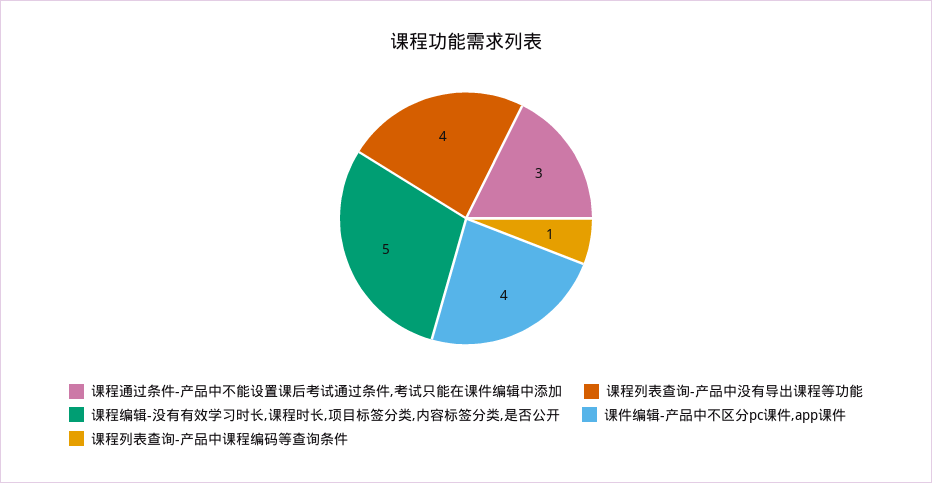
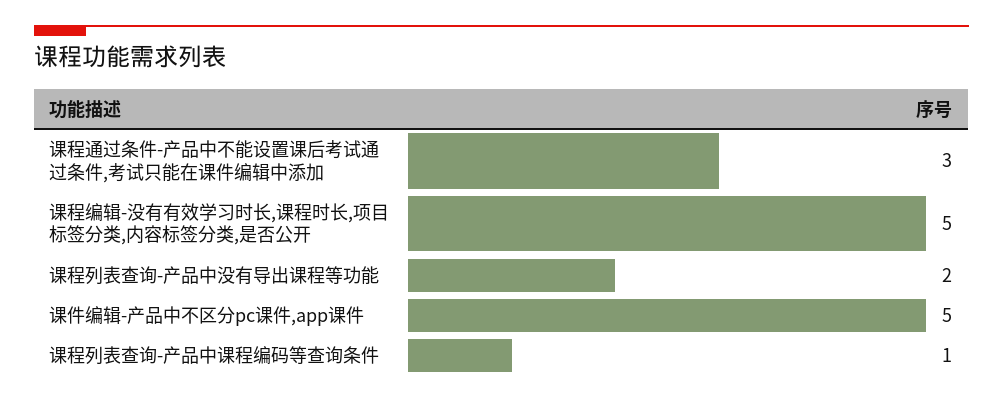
课程列表查询-产品中没有导出课程等功能: 4 -> 2
课件编辑-产品中不区分pc课件,app课件: 4 -> 5

